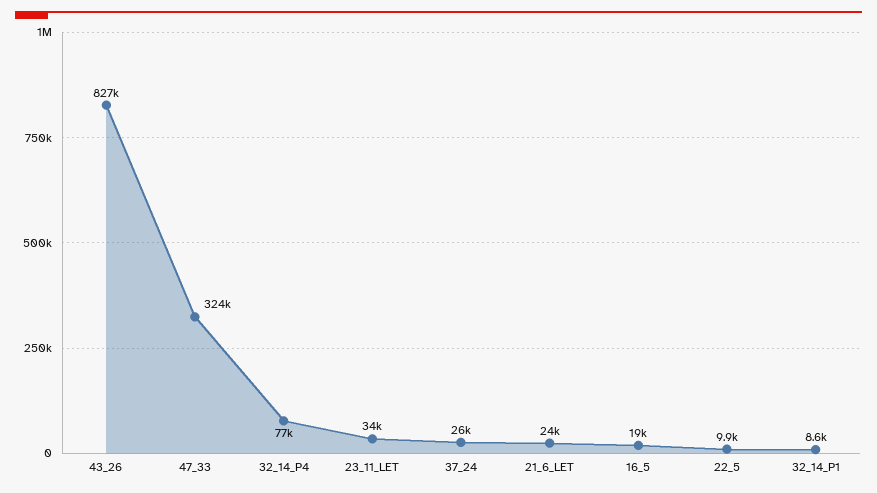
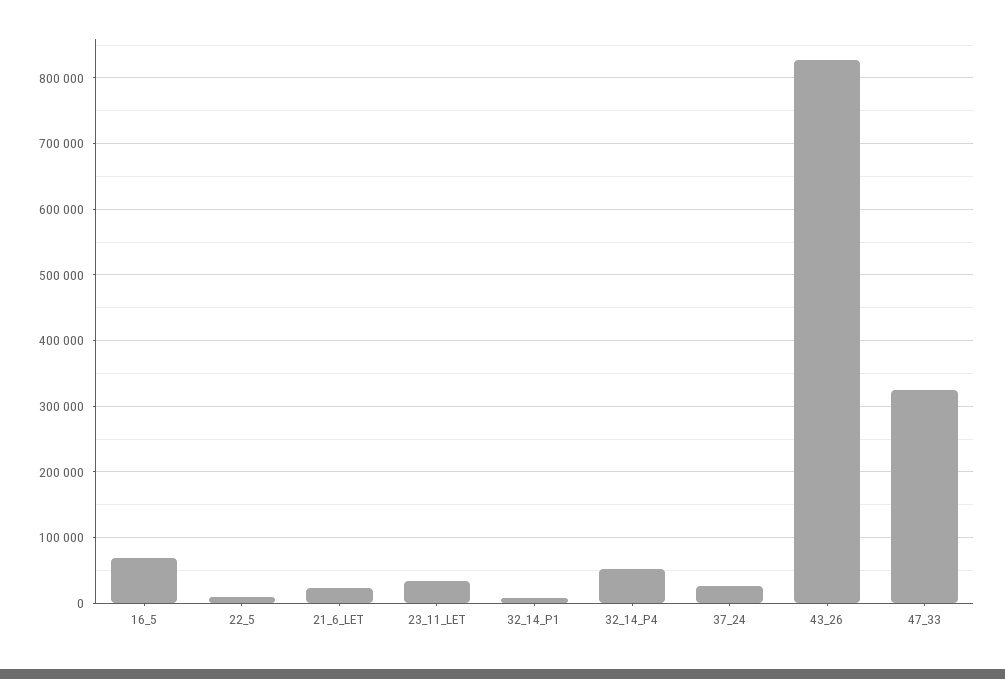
32_14_P4: 77000 -> 50000
16_5: 19000 -> 70000

